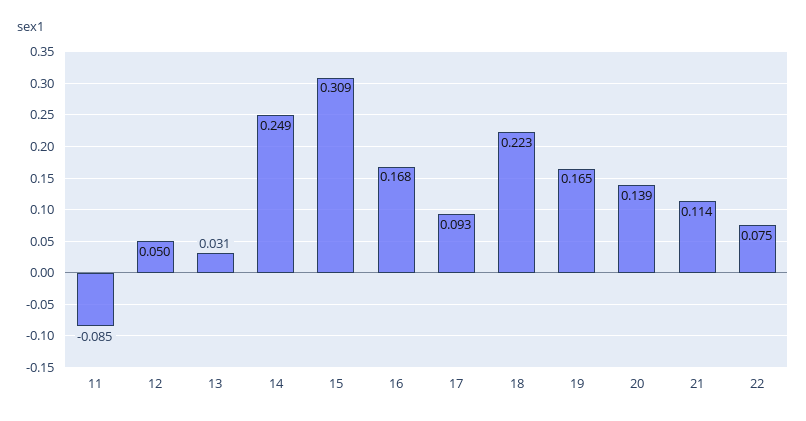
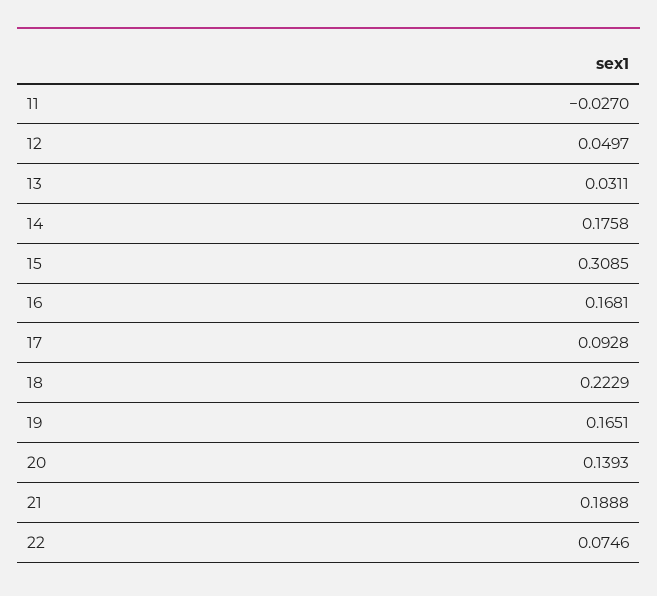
11: -0.085 -> -0.027
14: 0.249 -> 0.1758
21: 0.114 -> 0.1888

